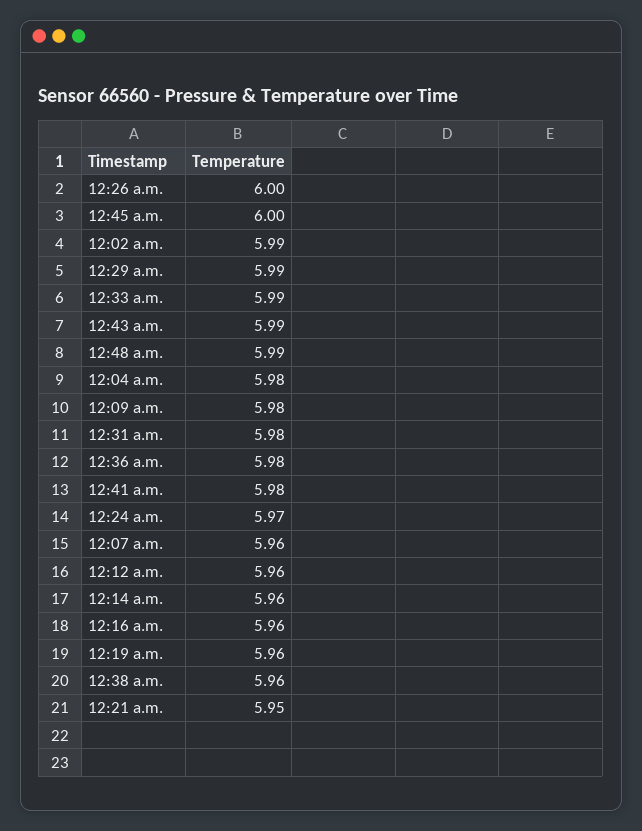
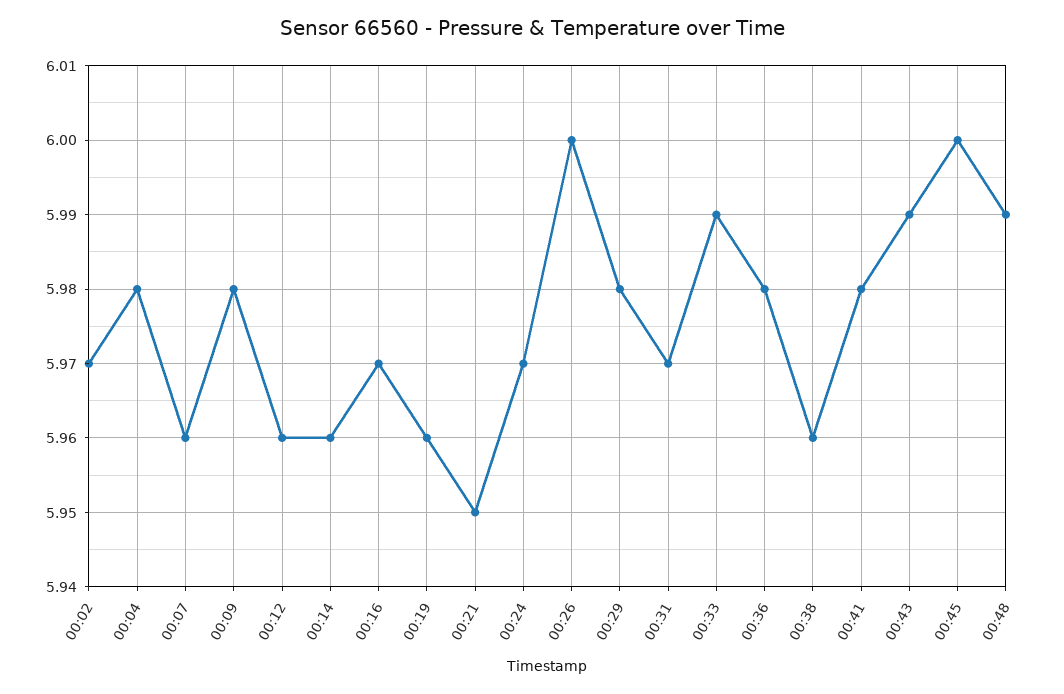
12:02 a.m.: 5.99 -> 5.97
12:29 a.m.: 5.99 -> 5.98
12:31 a.m.: 5.98 -> 5.97
12:16 a.m.: 5.96 -> 5.97

